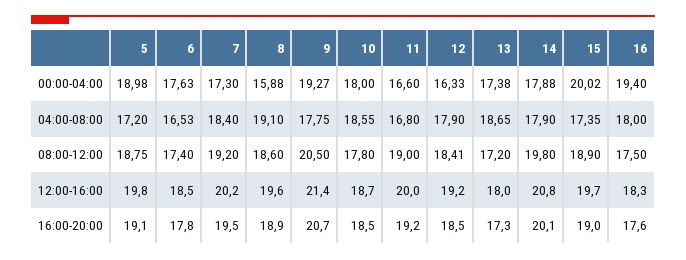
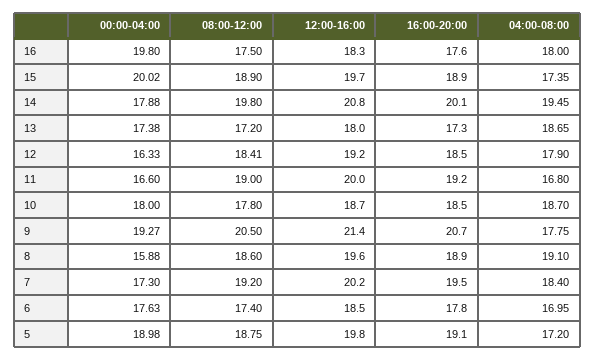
16, 00:00-04:00: 19.4 -> 19.8
6, 04:00-08:00: 16.53 -> 16.95
10, 04:00-08:00: 18.55 -> 18.7
14, 04:00-08:00: 17.9 -> 19.45
15, 16:00-20:00: 19 -> 18.9

